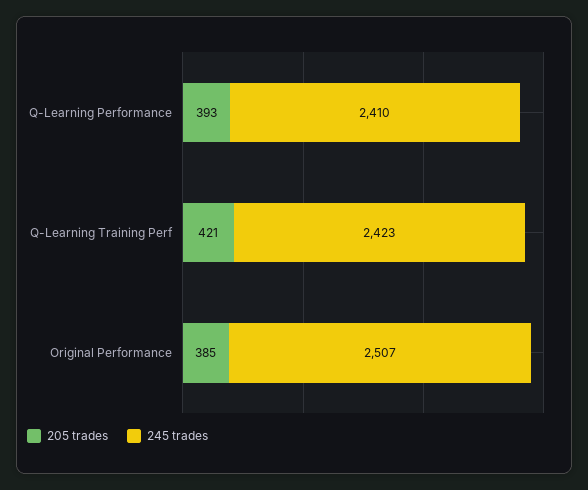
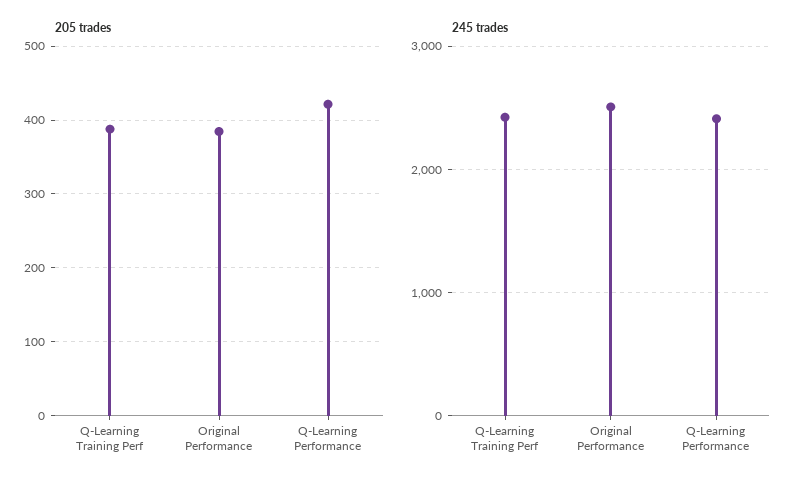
205 trades, Q-Learning Performance: 393 -> 420
205 trades, Q-Learning Training Perf: 421 -> 390

